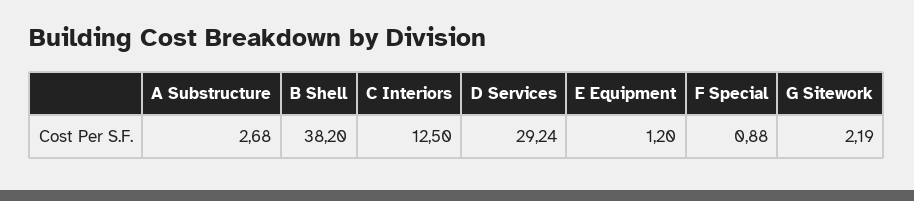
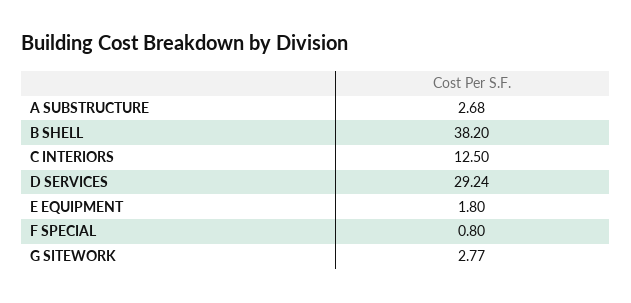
E Equipment: 1.2 -> 1.8
F Special: 0.88 -> 0.8
G Sitework: 2.19 -> 2.77

